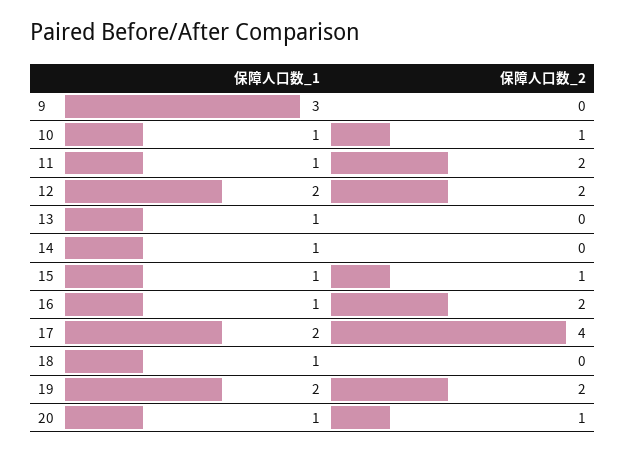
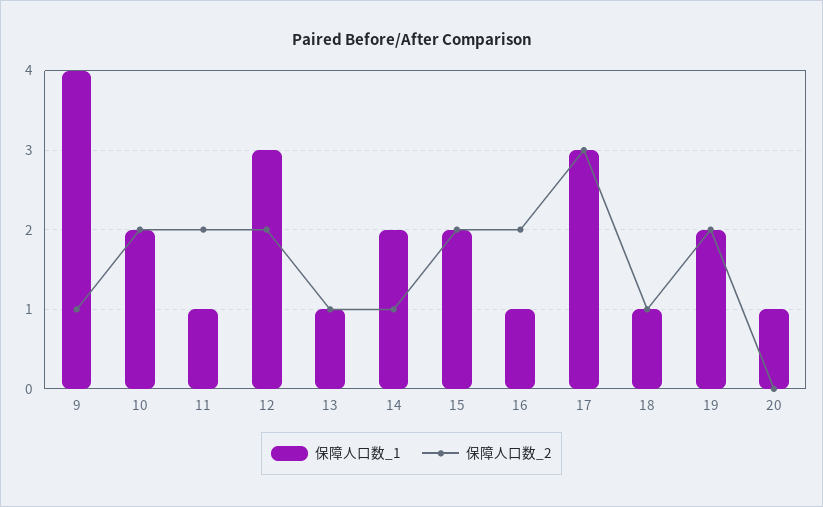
保障人口数_1, 9: 3 -> 4
保障人口数_2, 9: 0 -> 1
保障人口数_1, 10: 1 -> 2
保障人口数_2, 10: 1 -> 2
保障人口数_1, 12: 2 -> 3
保障人口数_2, 13: 0 -> 1
保障人口数_1, 14: 1 -> 2
保障人口数_2, 14: 0 -> 1
保障人口数_1, 15: 1 -> 2
保障人口数_2, 15: 1 -> 2
保障人口数_1, 17: 2 -> 3
保障人口数_2, 17: 4 -> 3
保障人口数_2, 18: 0 -> 1
保障人口数_2, 20: 1 -> 0

